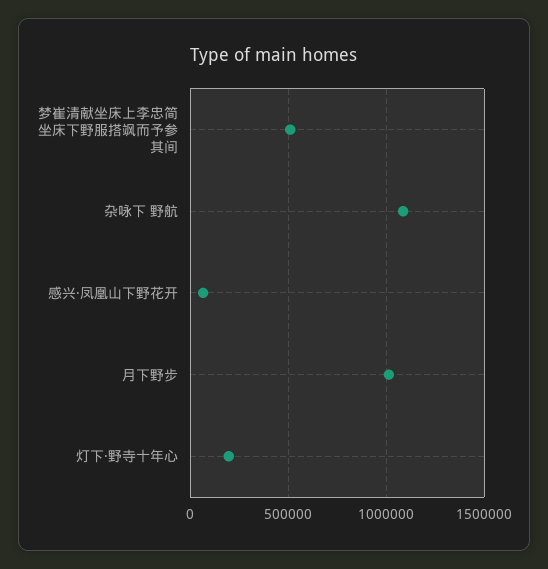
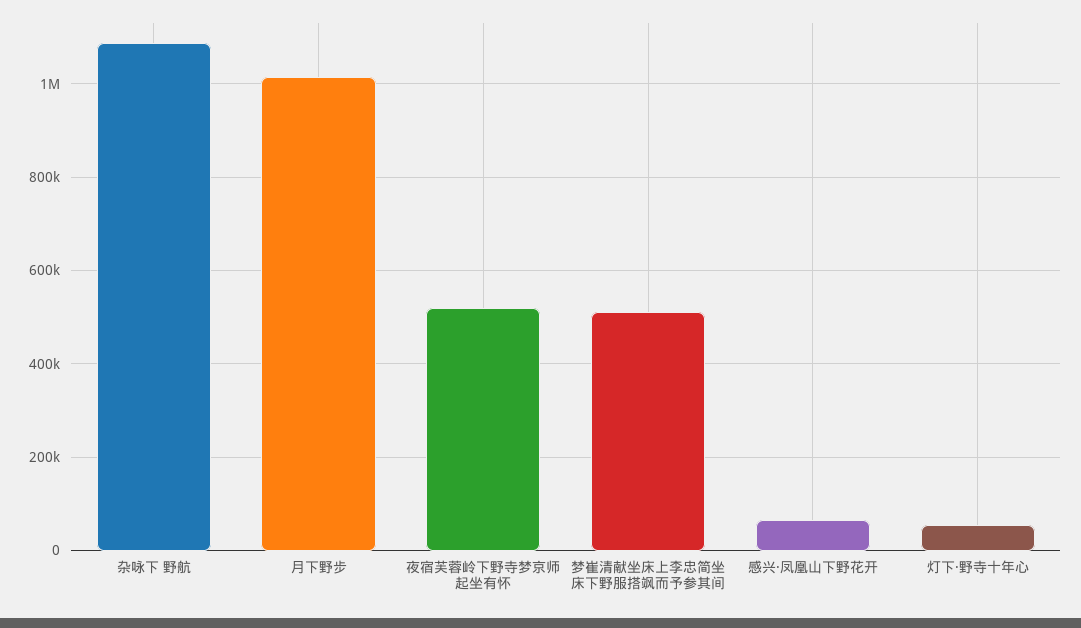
灯下·野寺十年心: 200000 -> 60000
夜宿芙蓉岭下野寺梦京师起坐有怀: none -> 520000

